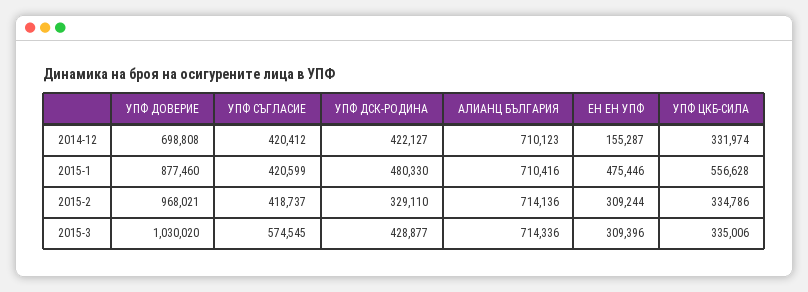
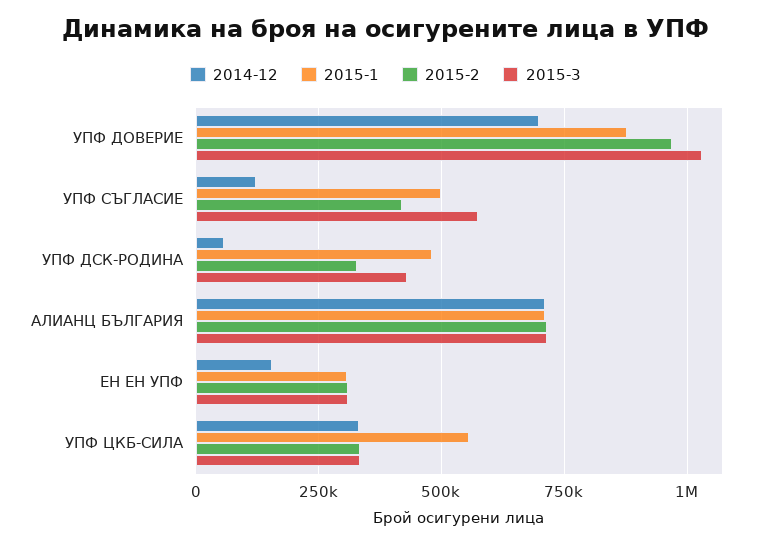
2014-12, УПФ СЪГЛАСИЕ: 420412 -> 125000
2014-12, УПФ ДСК-РОДИНА: 422127 -> 50000
2015-1, УПФ СЪГЛАСИЕ: 420599 -> 500000
2015-1, ЕН ЕН УПФ: 475446 -> 300000

